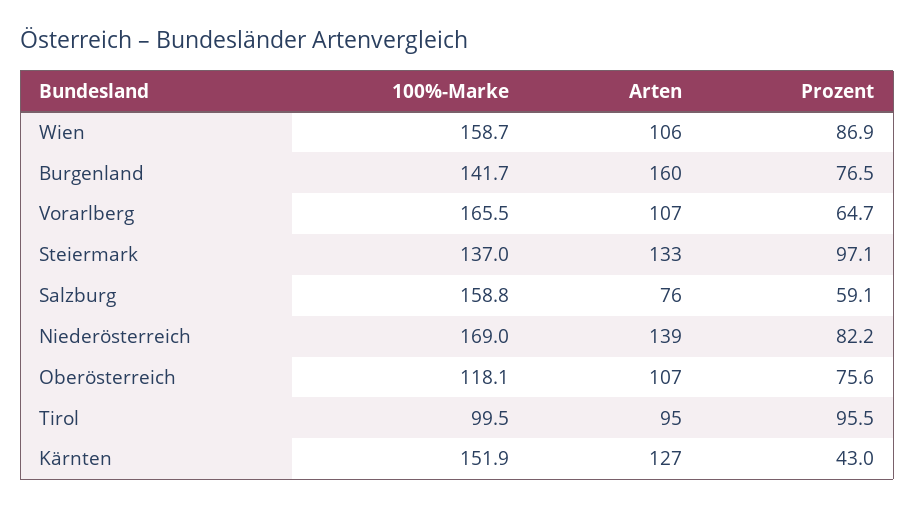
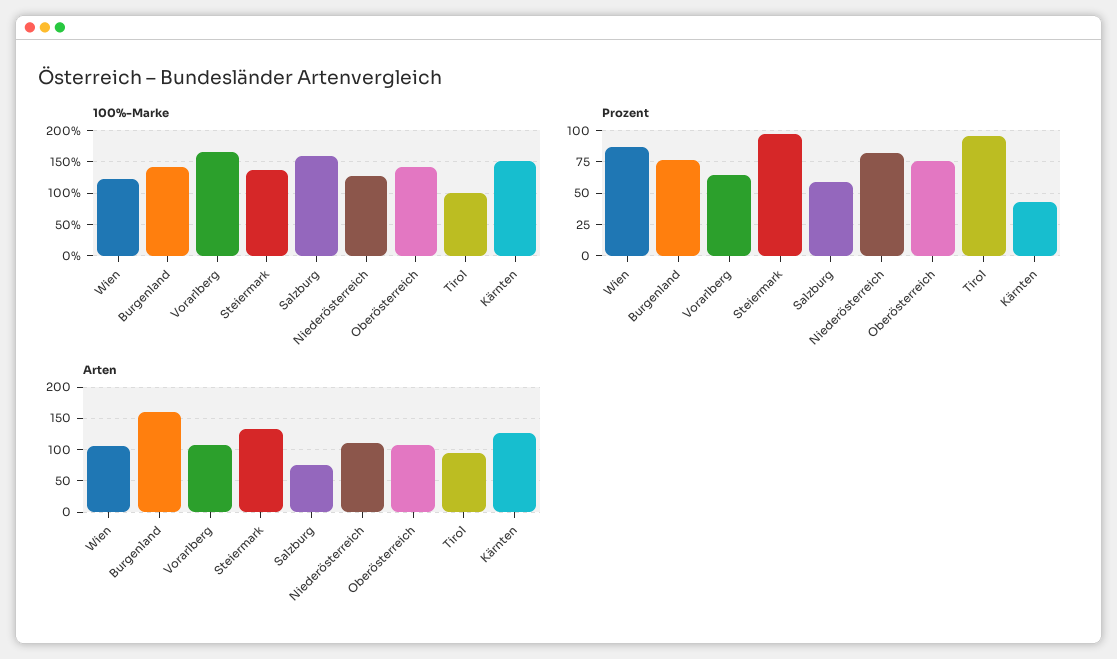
100%-Marke, Wien: 158.7 -> 120
100%-Marke, Niederösterreich: 169 -> 130
Arten, Niederösterreich: 139 -> 110
100%-Marke, Oberösterreich: 118.1 -> 140

